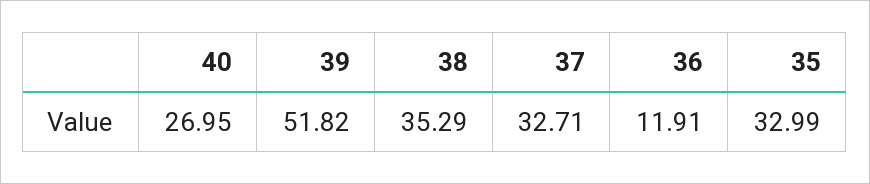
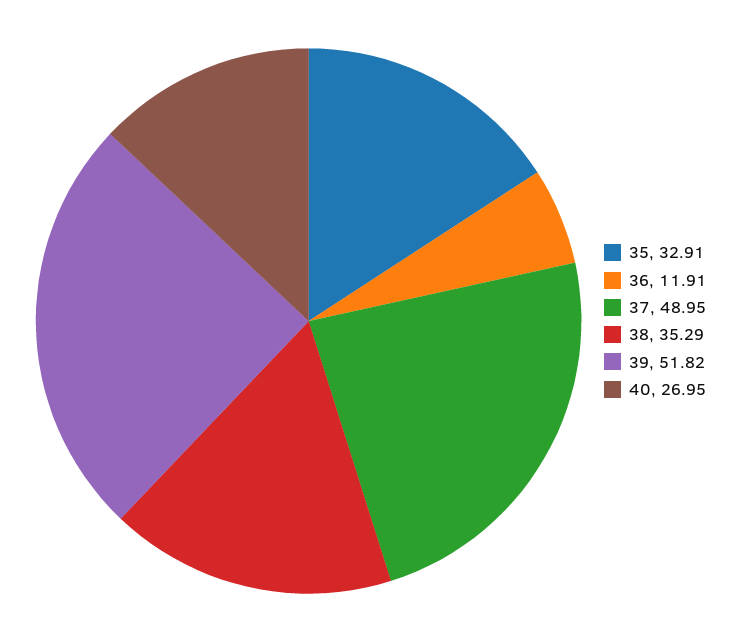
37: 32.71 -> 48.95
35: 32.99 -> 32.91

